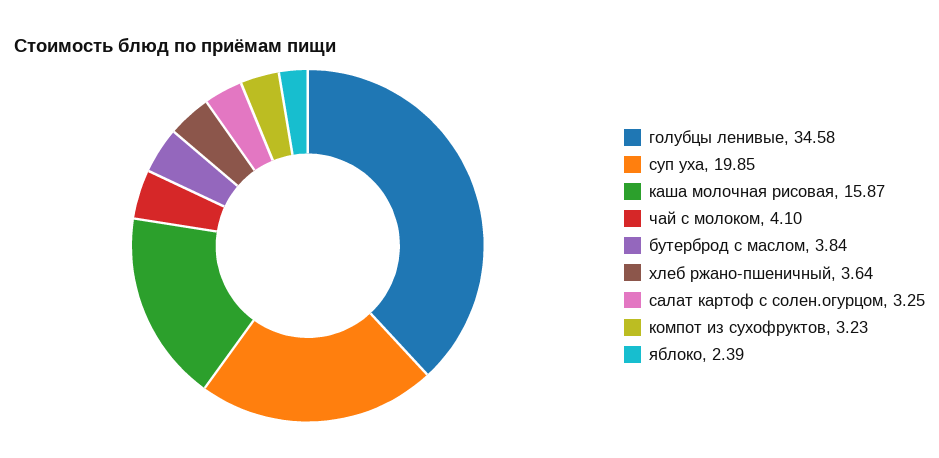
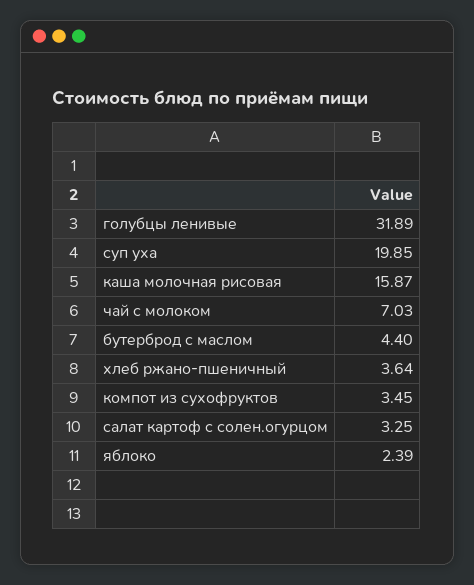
голубцы ленивые: 34.58 -> 31.89
чай с молоком: 4.1 -> 7.03
бутерброд с маслом: 3.84 -> 4.4
компот из сухофруктов: 3.23 -> 3.45

